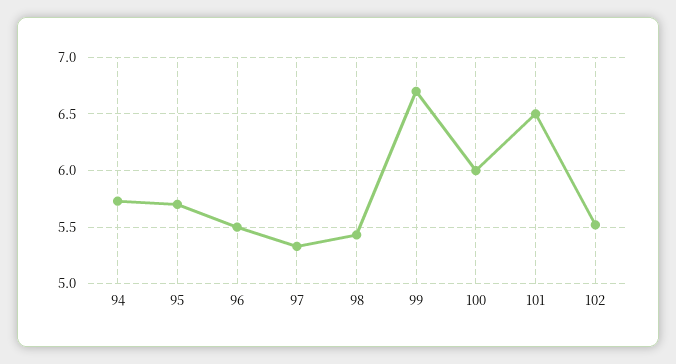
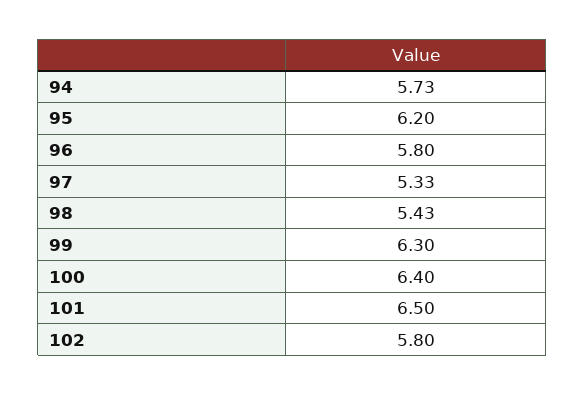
95: 5.7 -> 6.2
96: 5.5 -> 5.8
99: 6.7 -> 6.3
100: 6 -> 6.4
102: 5.5 -> 5.8

